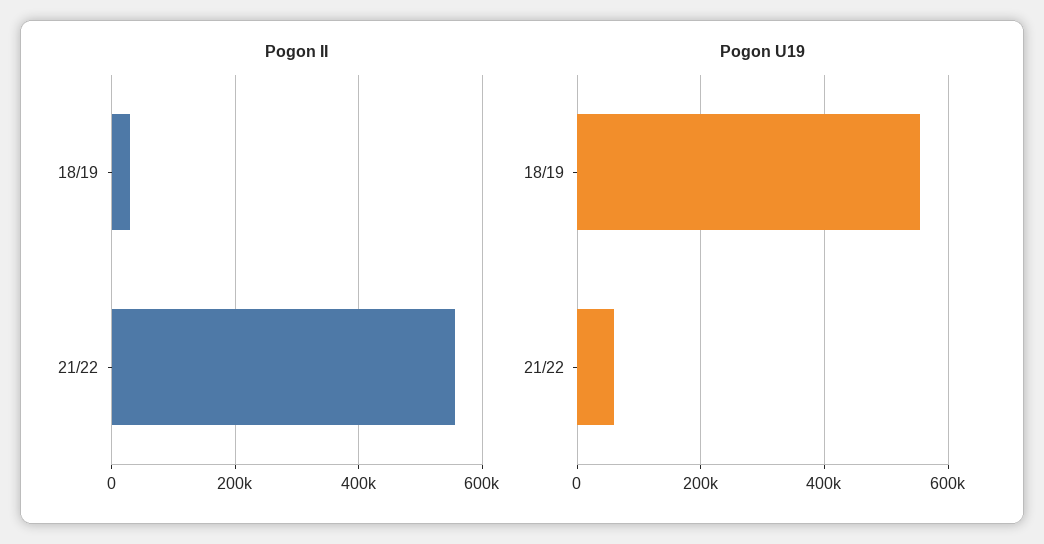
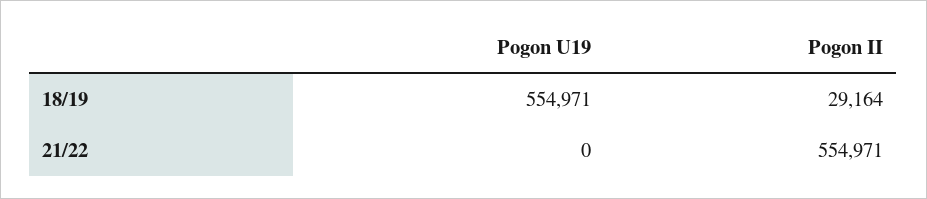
Pogon U19, 21/22: 60000 -> 0

